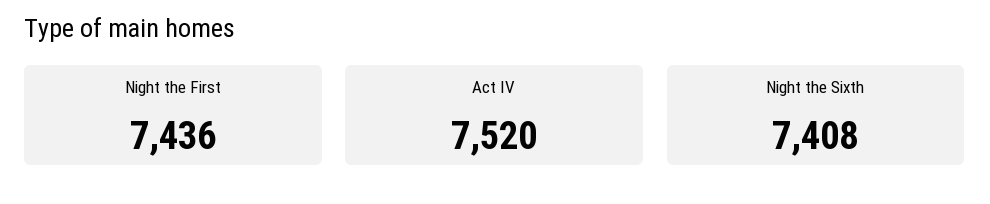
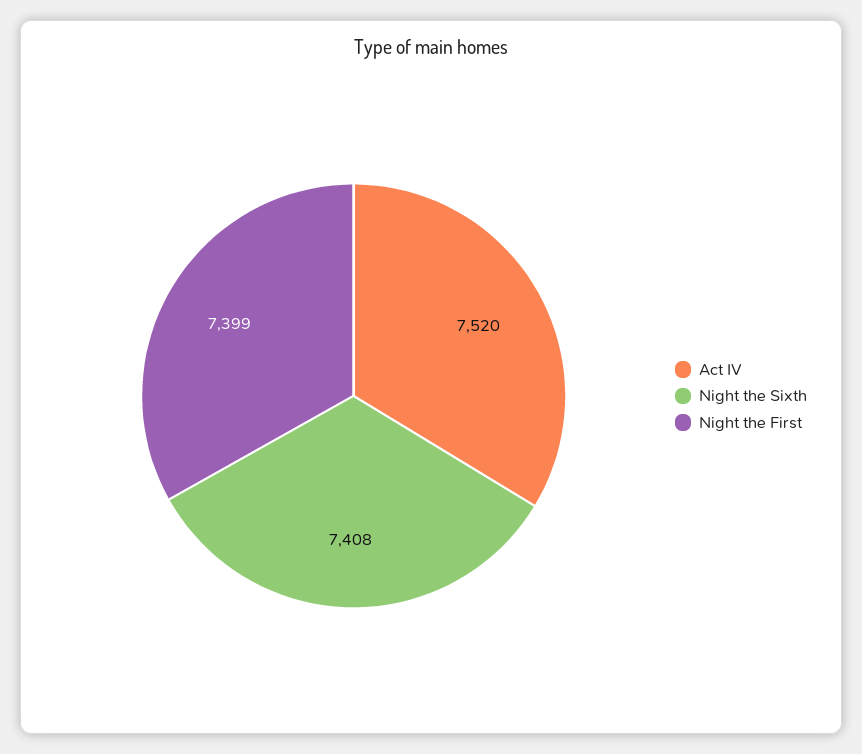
Night the First: 7436 -> 7399

